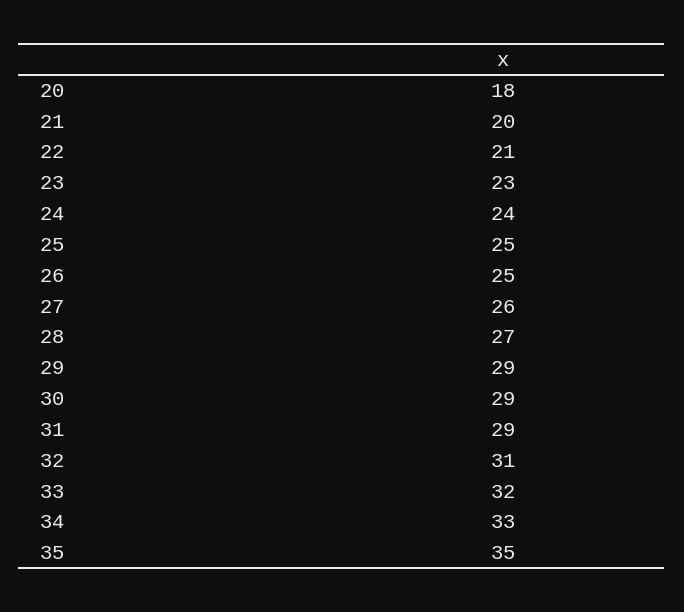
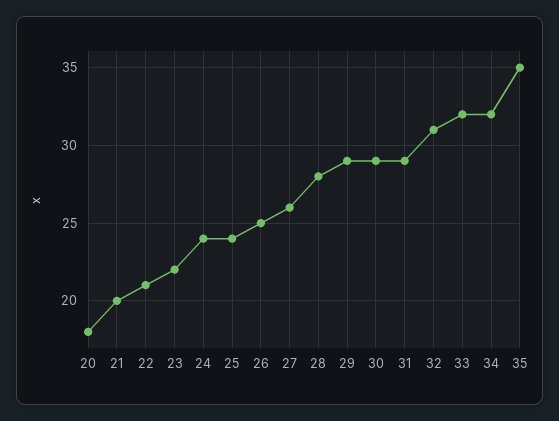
23: 23 -> 22
25: 25 -> 24
28: 27 -> 28
34: 33 -> 32

